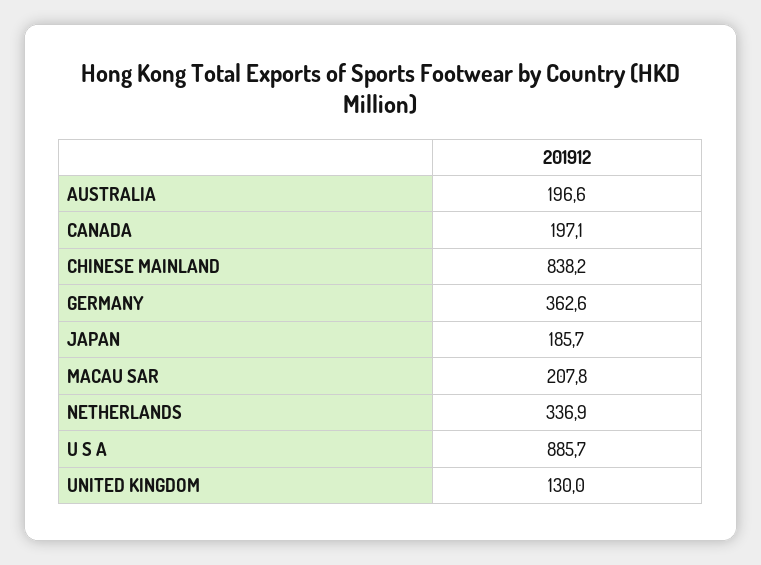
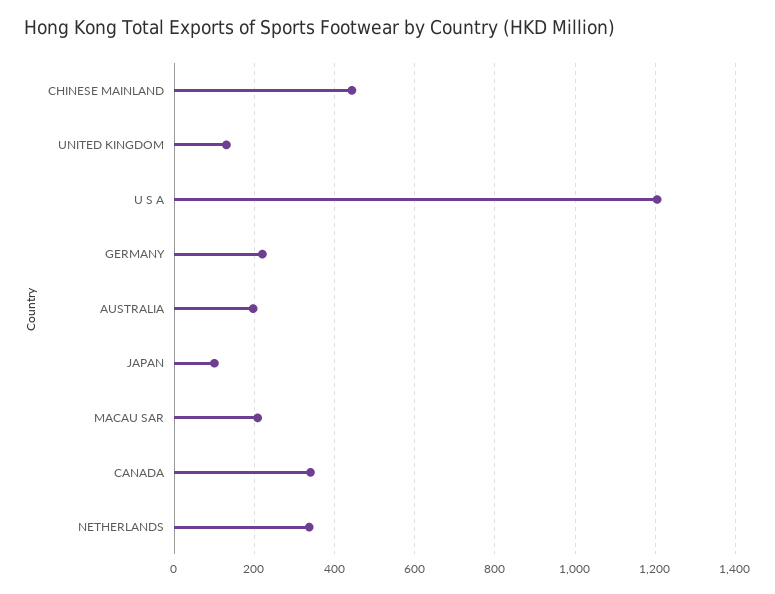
CANADA: 197.1 -> 340
CHINESE MAINLAND: 838.2 -> 440
GERMANY: 362.6 -> 220
JAPAN: 185.7 -> 100
U S A: 885.7 -> 1200

